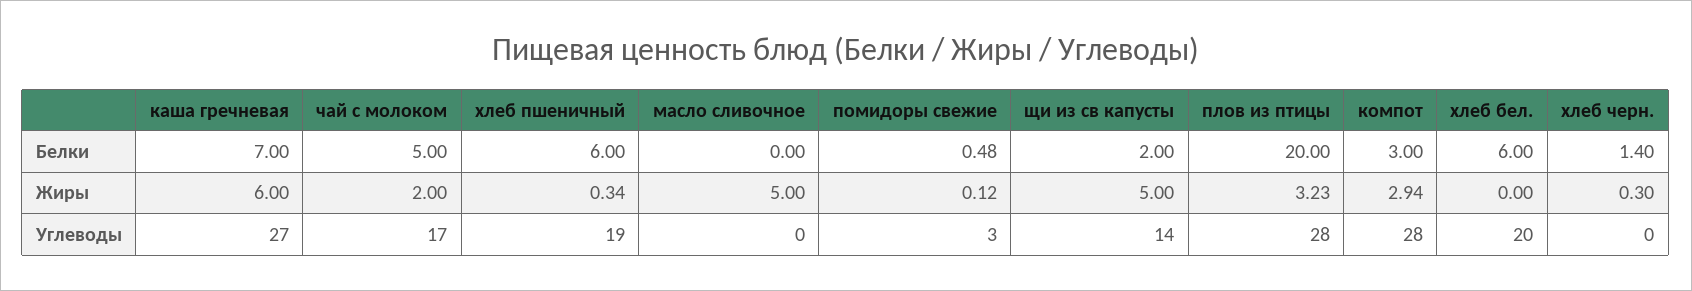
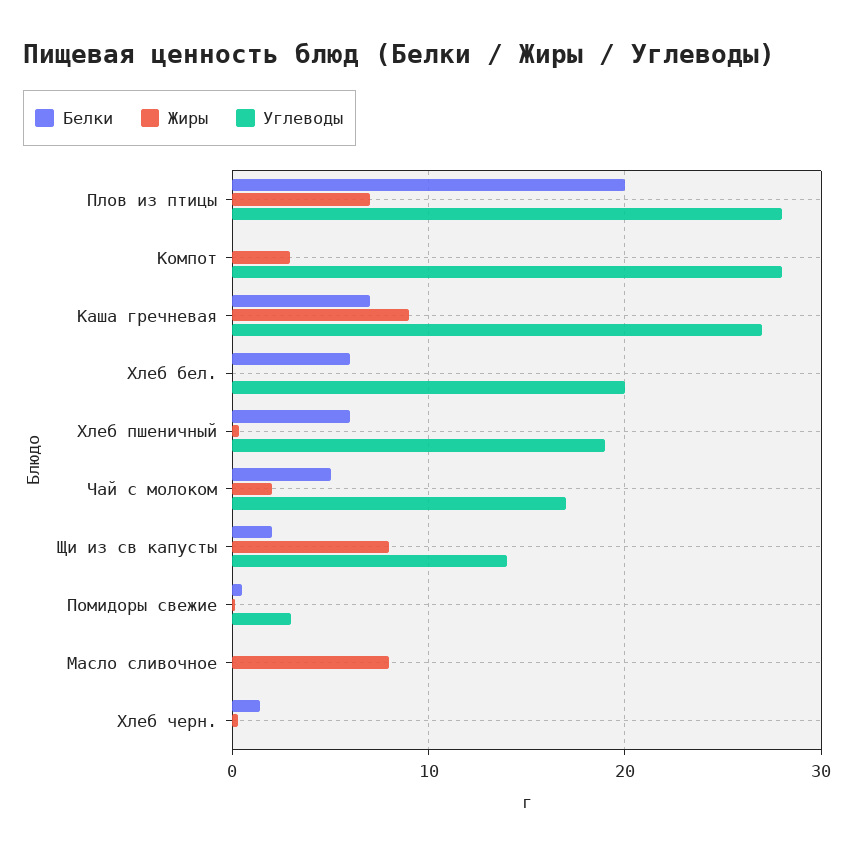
Белки, компот: 3 -> 0
Жиры, каша гречневая: 6 -> 9
Жиры, масло сливочное: 5 -> 8
Жиры, щи из св капусты: 5 -> 8
Жиры, плов из птицы: 3.23 -> 7

